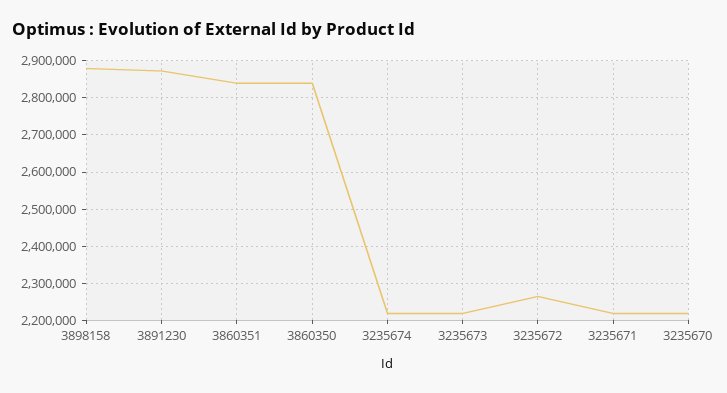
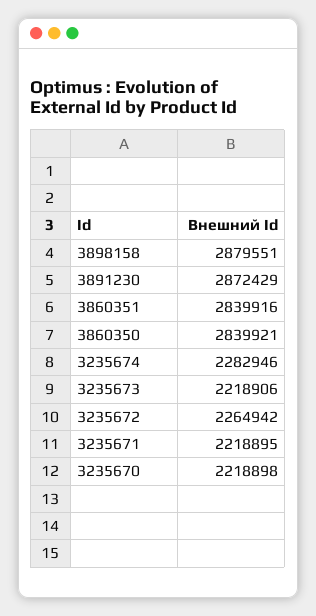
3235674: 2220000 -> 2282946

